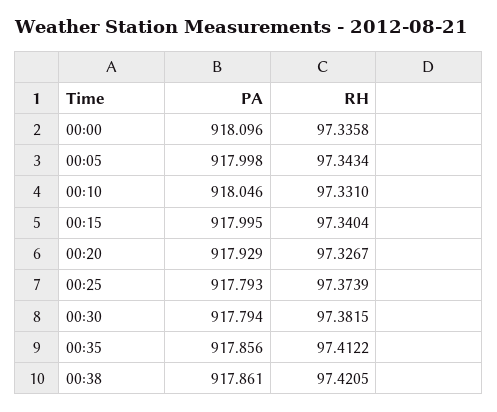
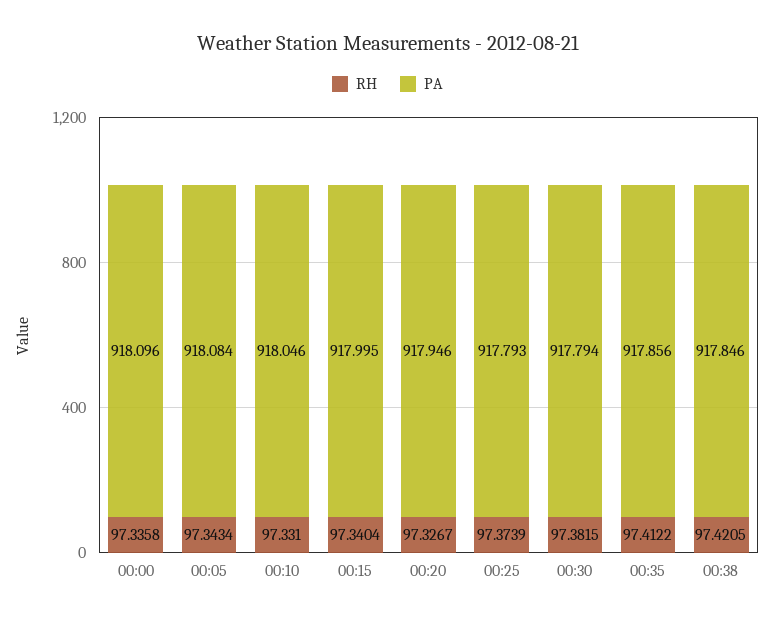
PA, 00:05: 917.998 -> 918.084
PA, 00:20: 917.929 -> 917.946
PA, 00:38: 917.861 -> 917.846

